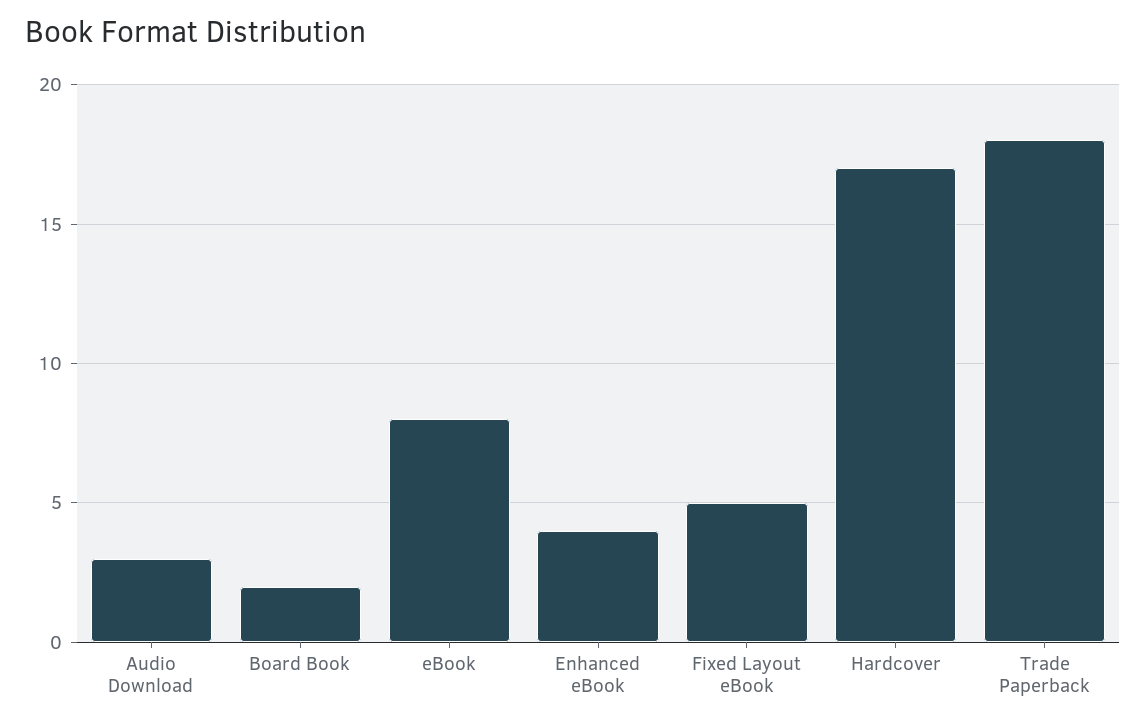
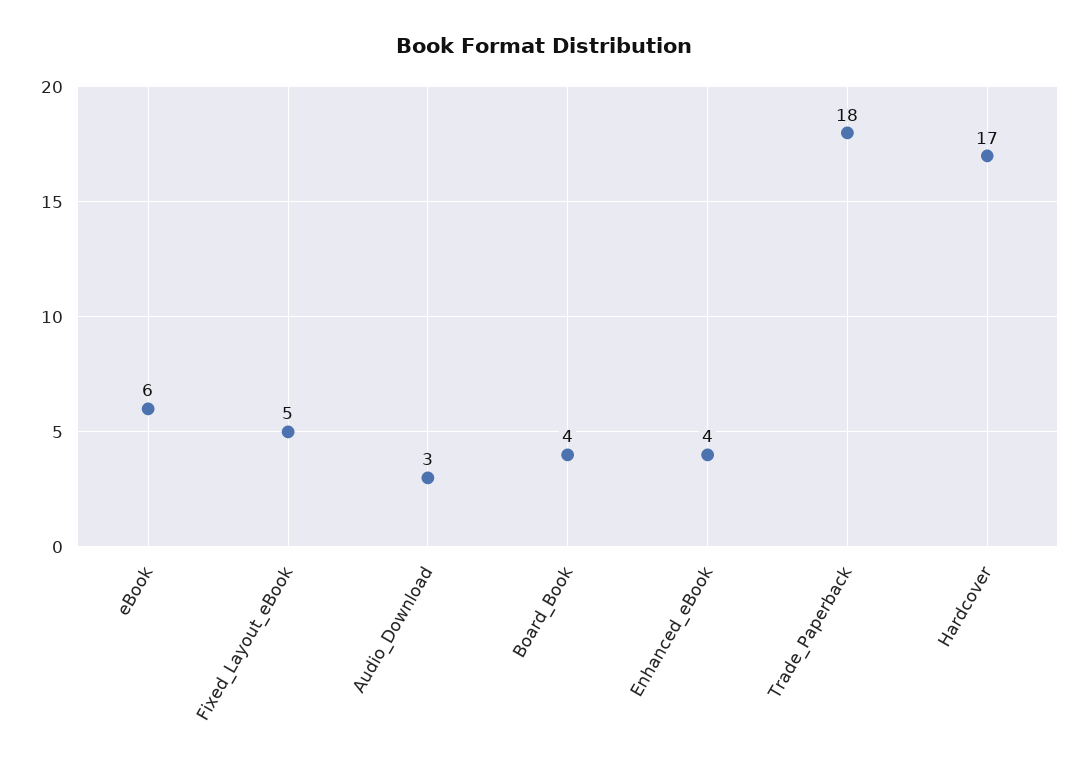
Board Book: 2 -> 4
eBook: 8 -> 6

